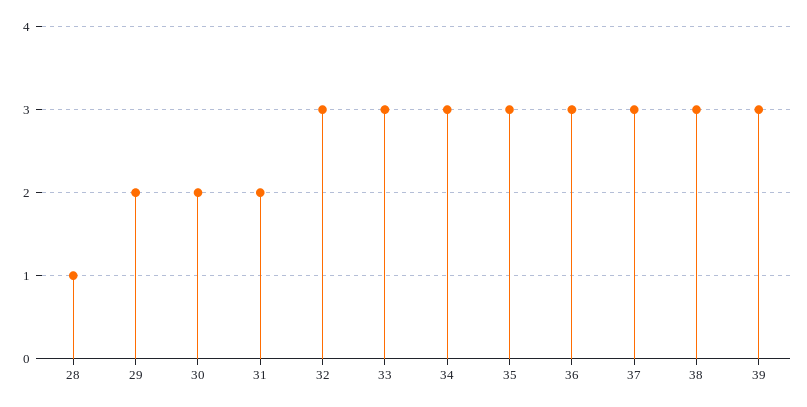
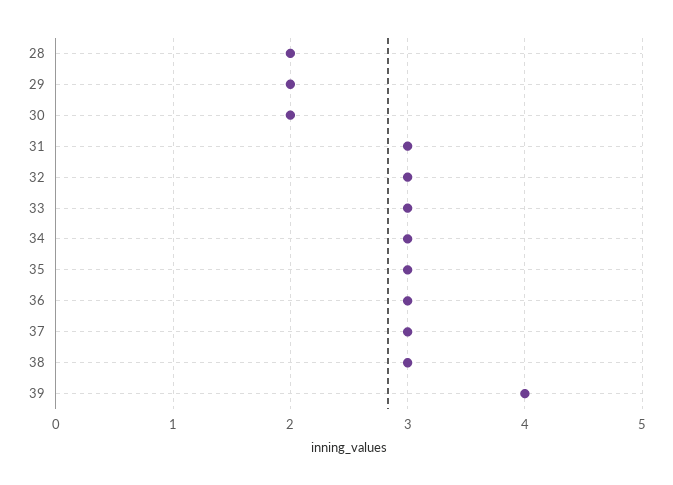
28: 1 -> 2
31: 2 -> 3
39: 3 -> 4

